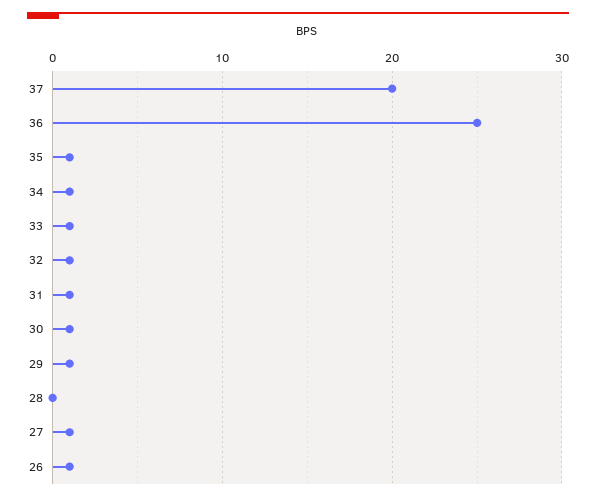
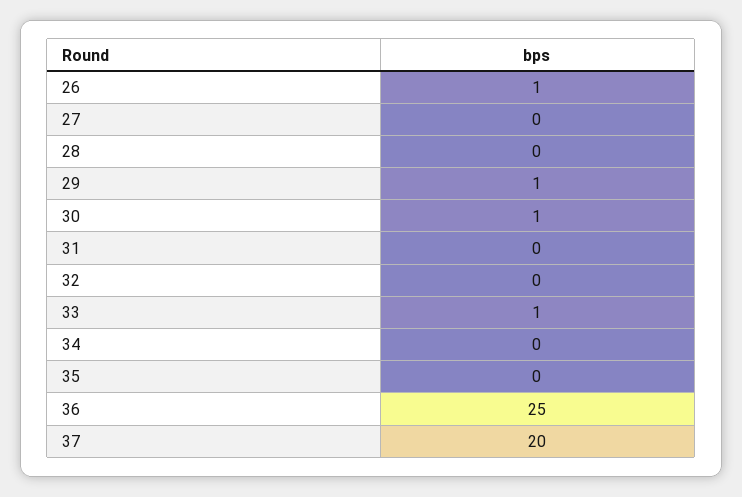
35: 1 -> 0
34: 1 -> 0
32: 1 -> 0
31: 1 -> 0
27: 1 -> 0

